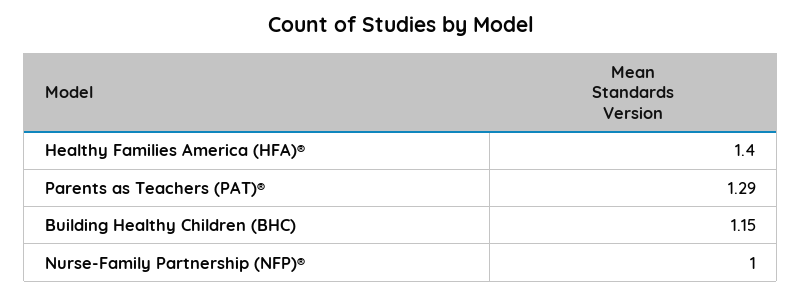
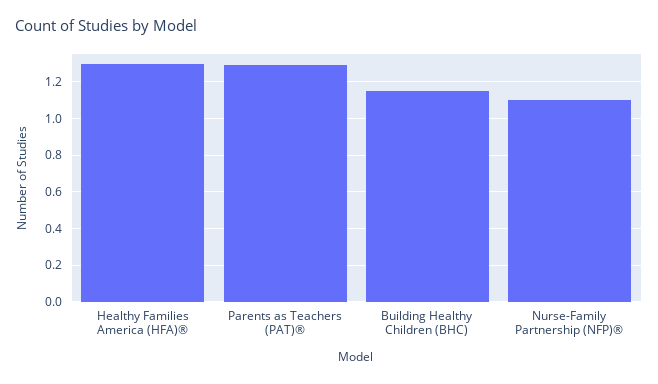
Healthy Families America (HFA)®: 1.4 -> 1.3
Nurse-Family Partnership (NFP)®: 1 -> 1.1

